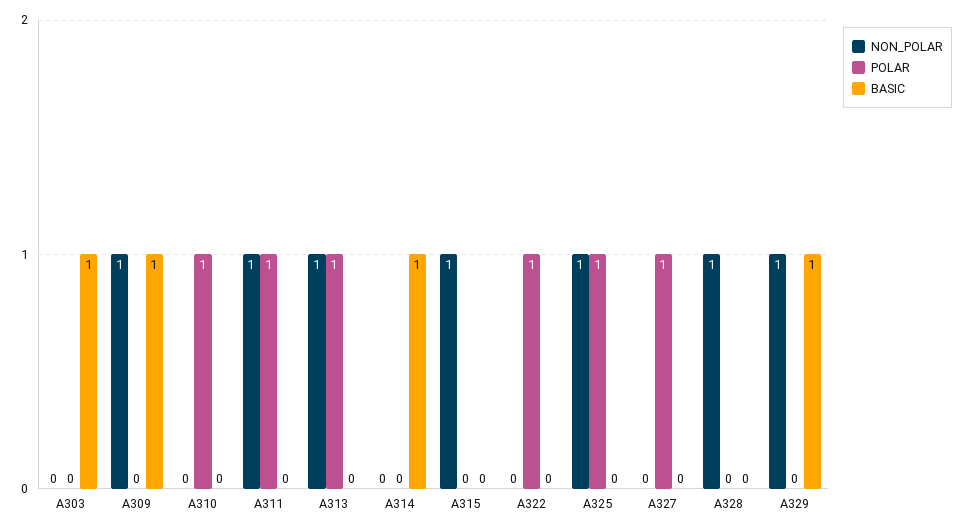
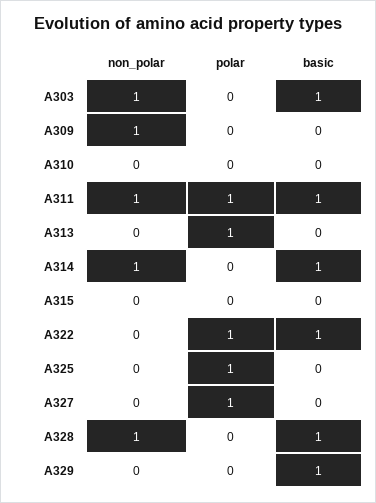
NON_POLAR, A303: 0 -> 1
BASIC, A309: 1 -> 0
POLAR, A310: 1 -> 0
BASIC, A311: 0 -> 1
NON_POLAR, A313: 1 -> 0
NON_POLAR, A314: 0 -> 1
NON_POLAR, A315: 1 -> 0
BASIC, A322: 0 -> 1
NON_POLAR, A325: 1 -> 0
BASIC, A328: 0 -> 1
NON_POLAR, A329: 1 -> 0

